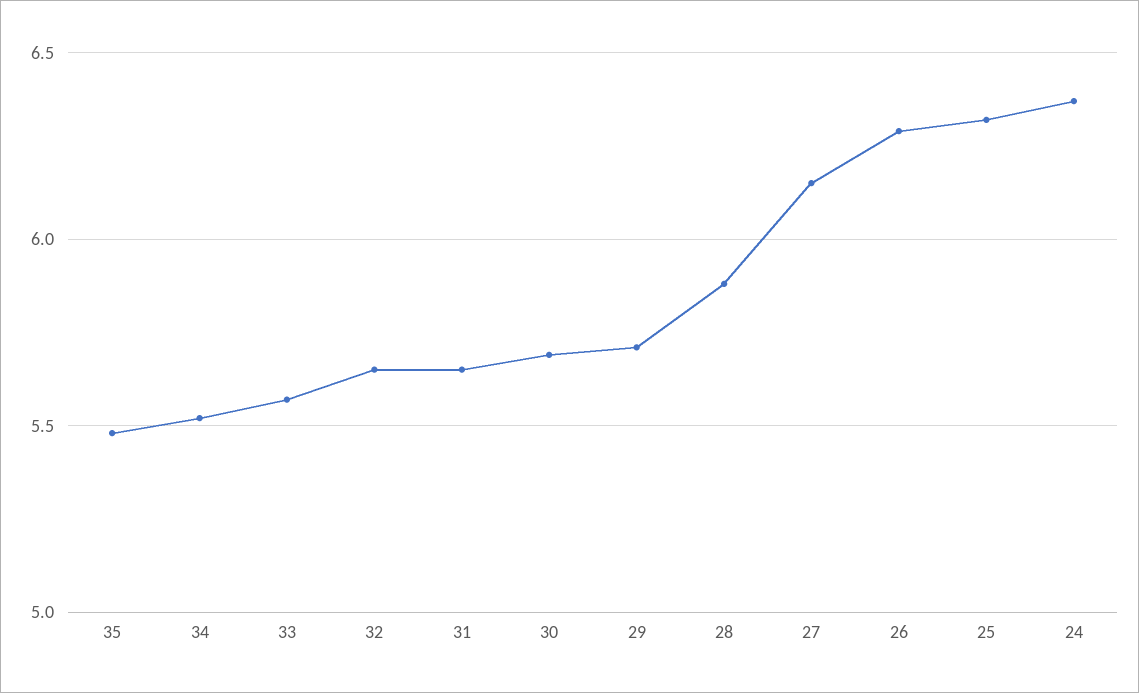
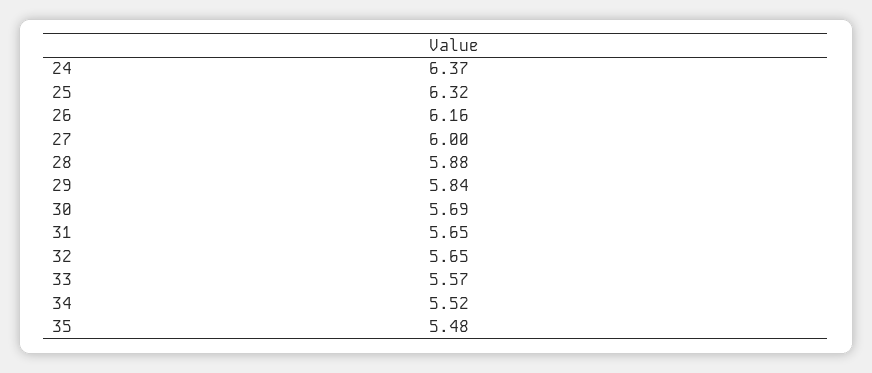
29: 5.7 -> 5.84
27: 6.15 -> 6
26: 6.3 -> 6.16

